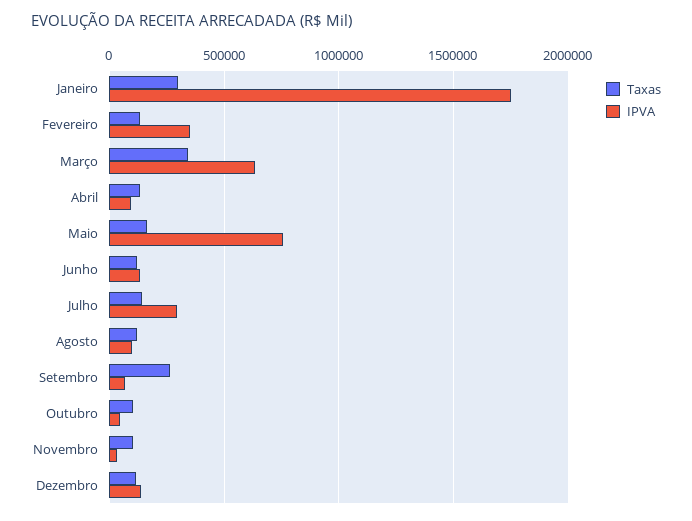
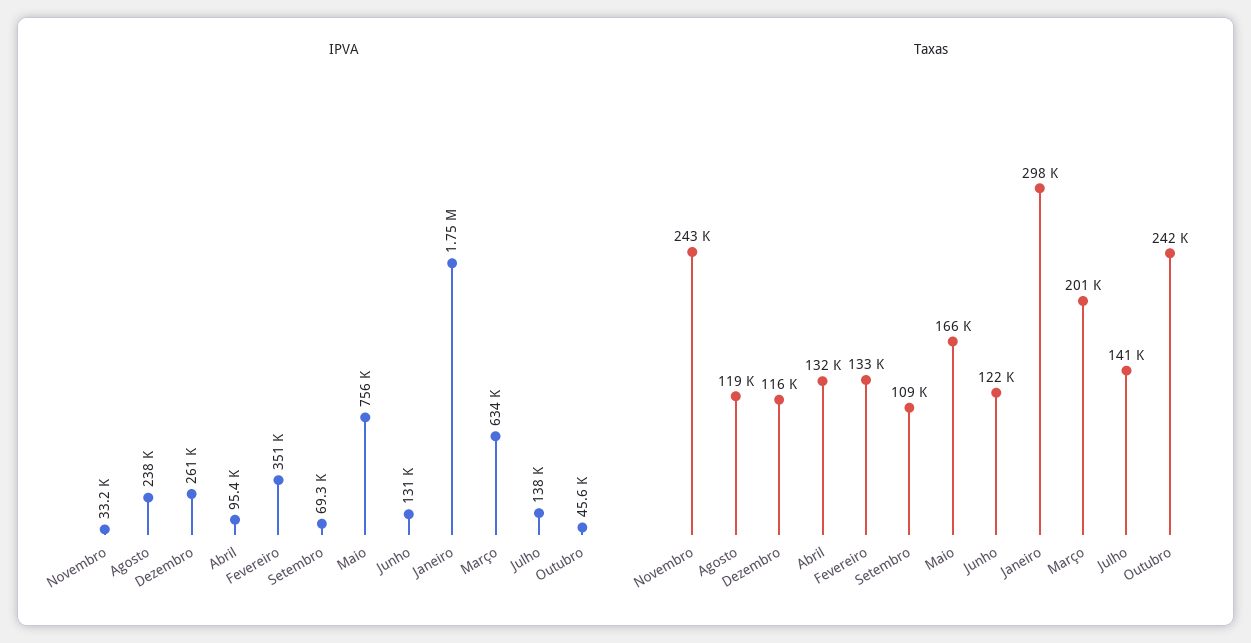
Taxas, Março: 350000 -> 201000
IPVA, Julho: 300000 -> 138000
IPVA, Agosto: 100000 -> 238000
Taxas, Setembro: 250000 -> 109000
Taxas, Outubro: 100000 -> 242000
Taxas, Novembro: 100000 -> 243000
IPVA, Dezembro: 150000 -> 261000

